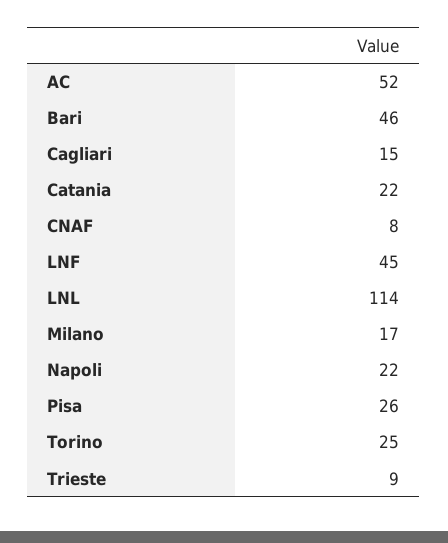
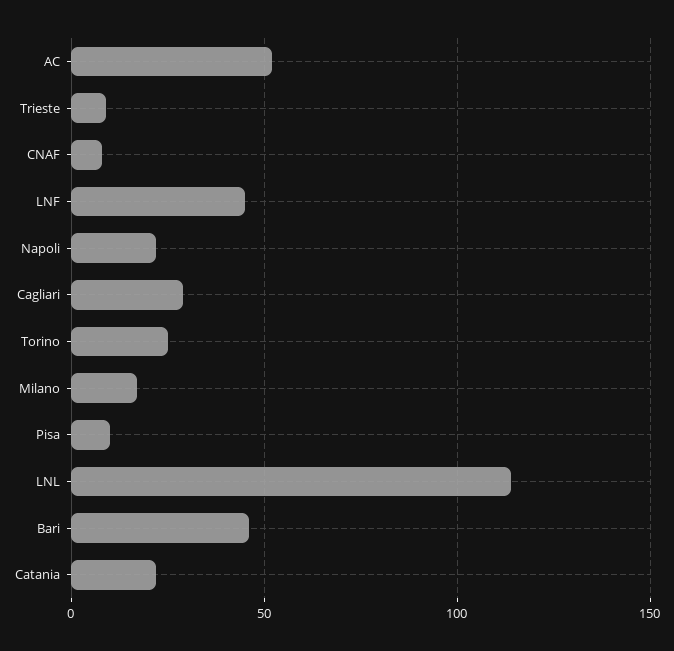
Cagliari: 15 -> 30
Pisa: 26 -> 10

